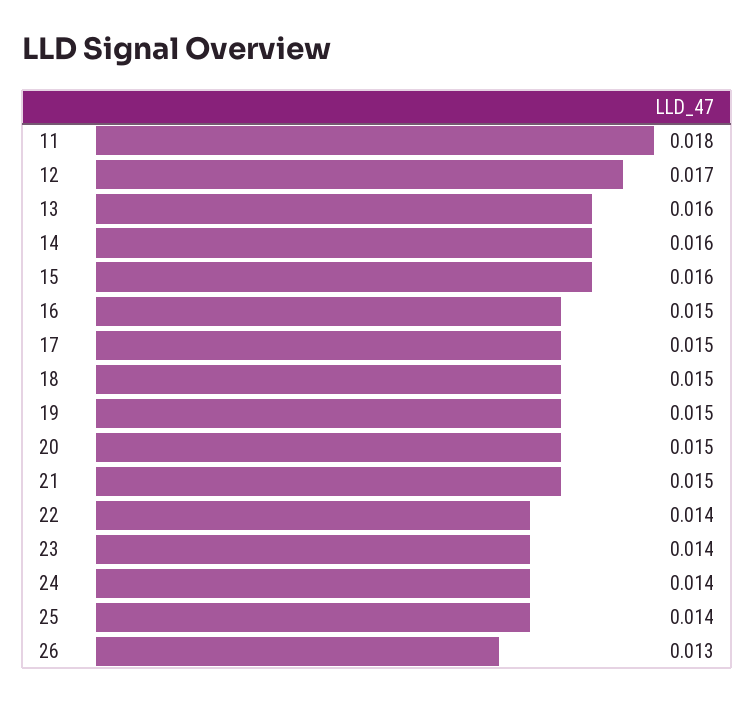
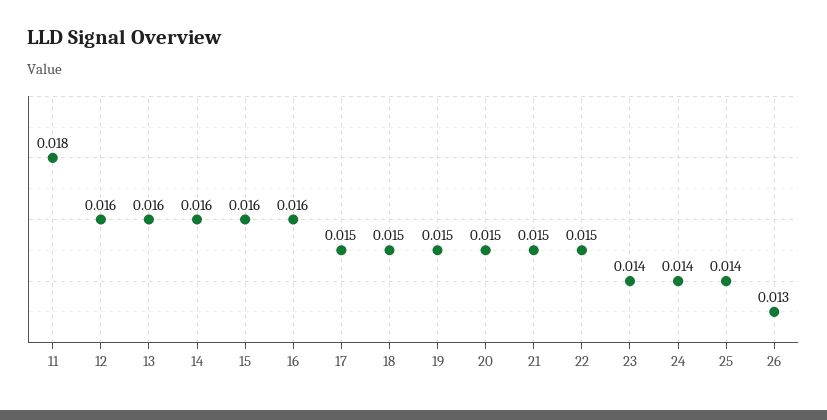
12: 0.017 -> 0.016
16: 0.015 -> 0.016
22: 0.014 -> 0.015

